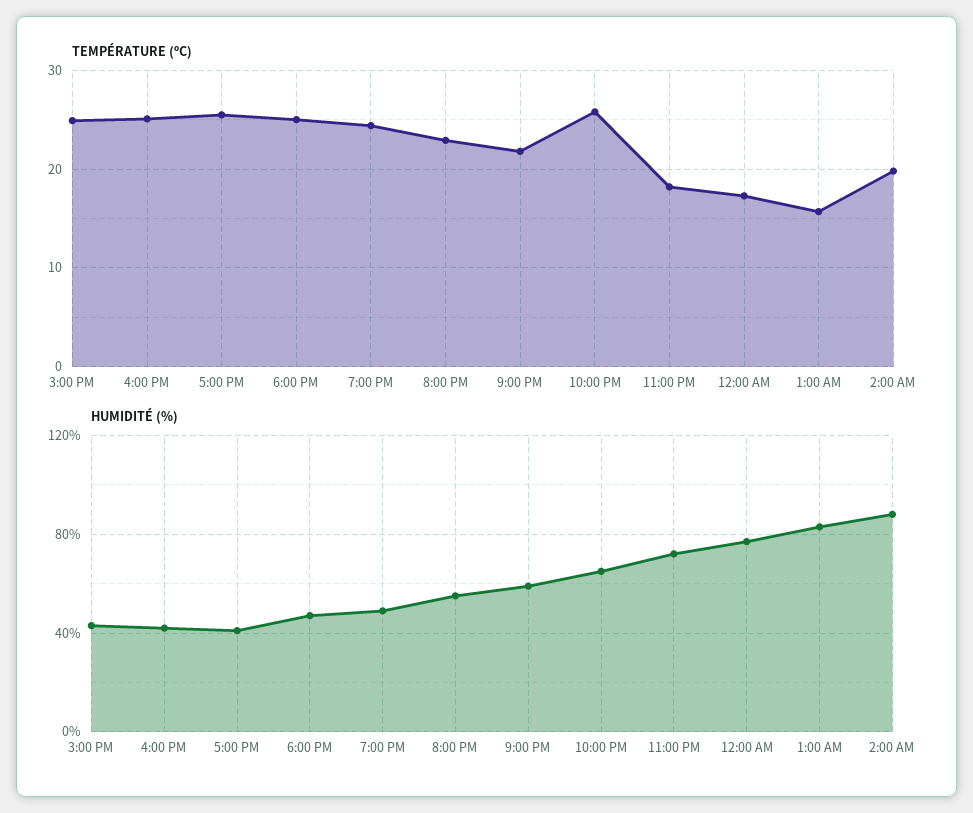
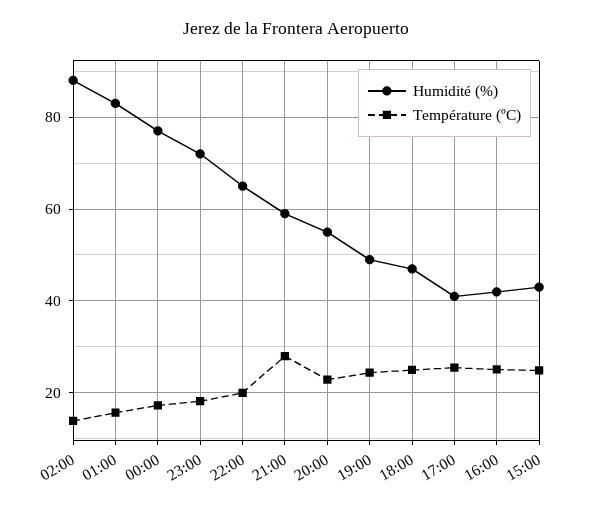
TEMPÉRATURE (ºC), 9:00 PM: 22 -> 28
TEMPÉRATURE (ºC), 10:00 PM: 26 -> 20
TEMPÉRATURE (ºC), 2:00 AM: 20 -> 14

